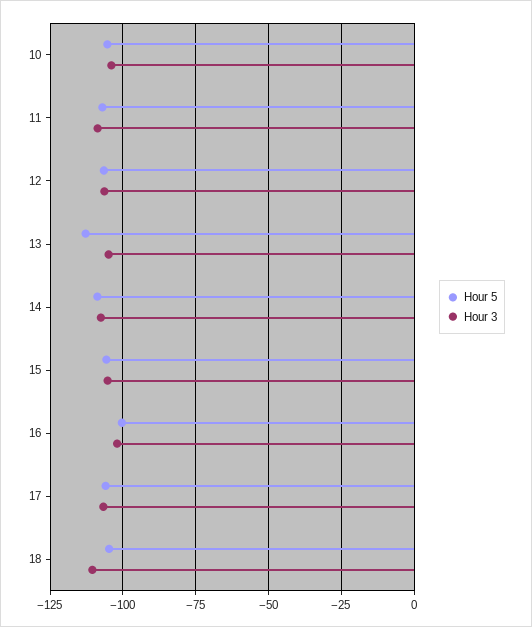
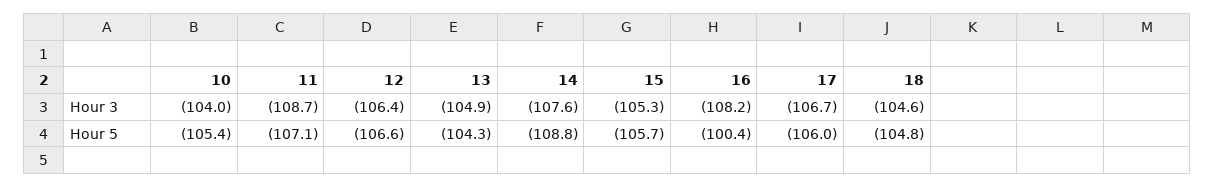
Hour 5, 13: -112.5 -> -104.3
Hour 3, 16: -102.5 -> -108.2
Hour 3, 18: -110 -> -104.6

